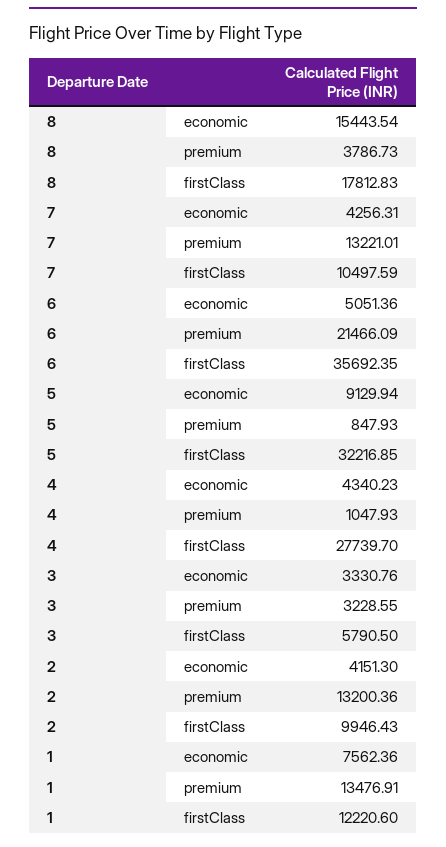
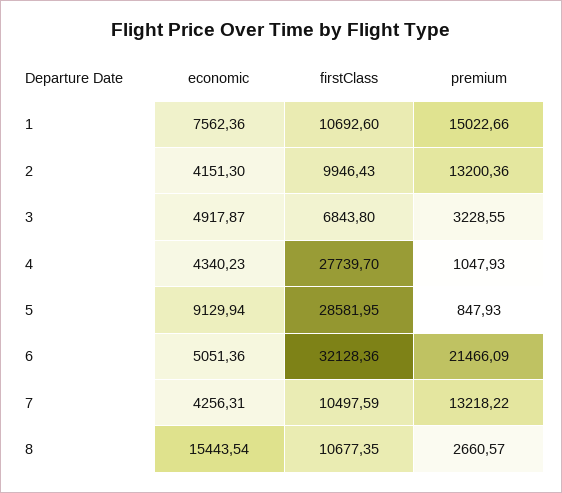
8, premium: 3786.73 -> 2660.57
8, firstClass: 17812.83 -> 10677.35
7, premium: 13221.01 -> 13218.22
6, firstClass: 35692.35 -> 32128.36
5, firstClass: 32216.85 -> 28581.95
3, economic: 3330.76 -> 4917.87
3, firstClass: 5790.5 -> 6843.8
1, premium: 13476.91 -> 15022.66
1, firstClass: 12220.6 -> 10692.6

